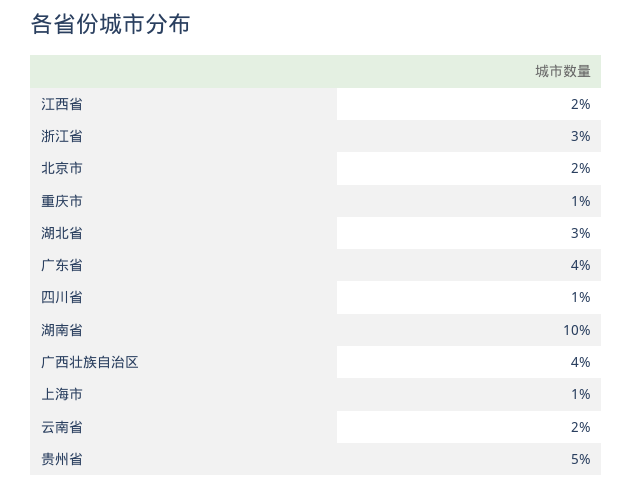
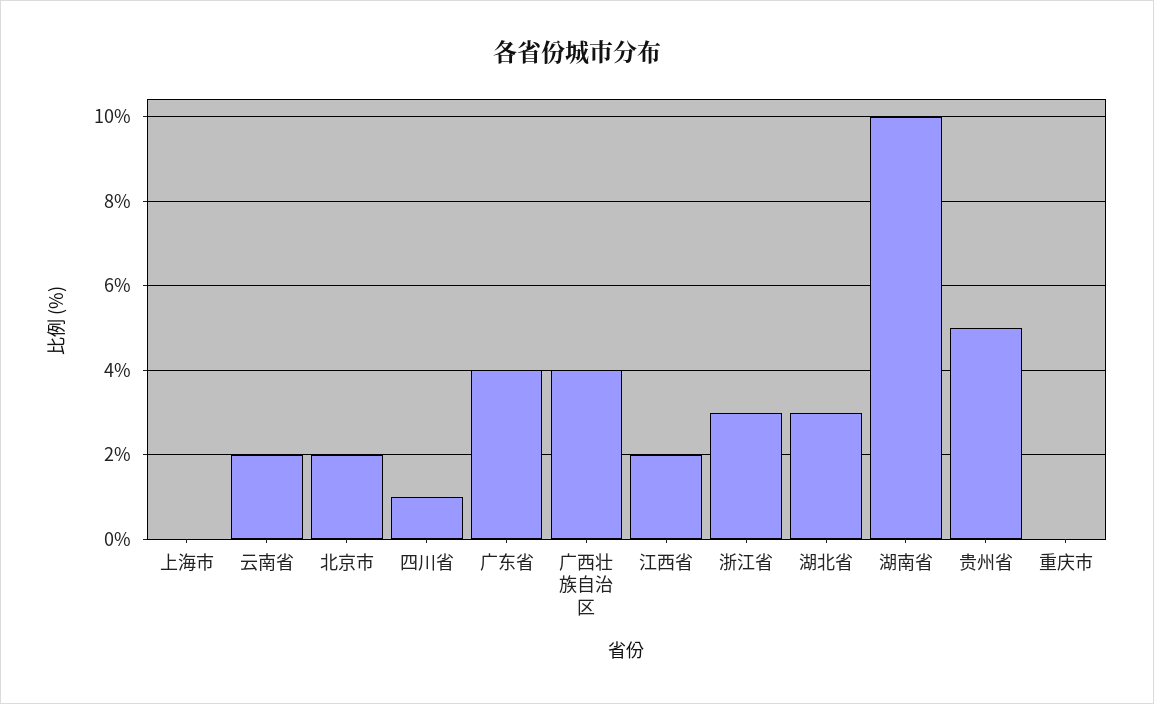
重庆市: 1 -> 0
上海市: 1 -> 0

